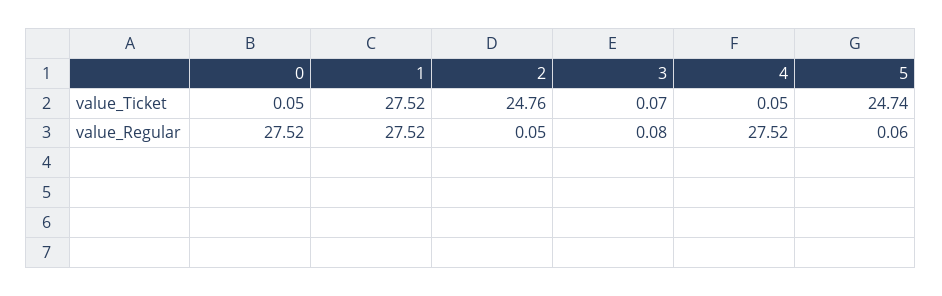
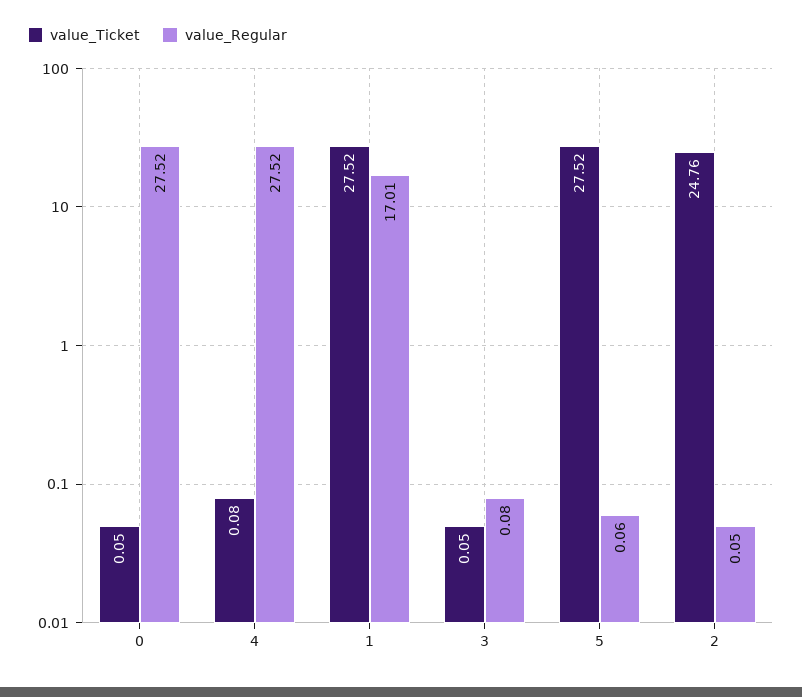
value_Ticket, 3: 0.07 -> 0.05
value_Ticket, 4: 0.05 -> 0.08
value_Ticket, 5: 24.74 -> 27.52
value_Regular, 1: 27.52 -> 17.01

